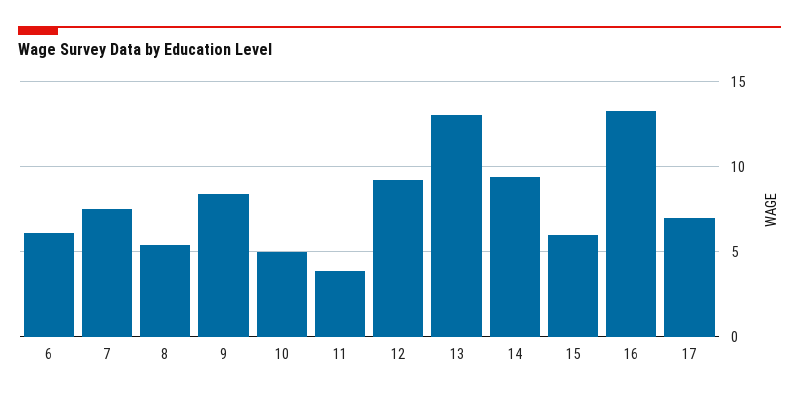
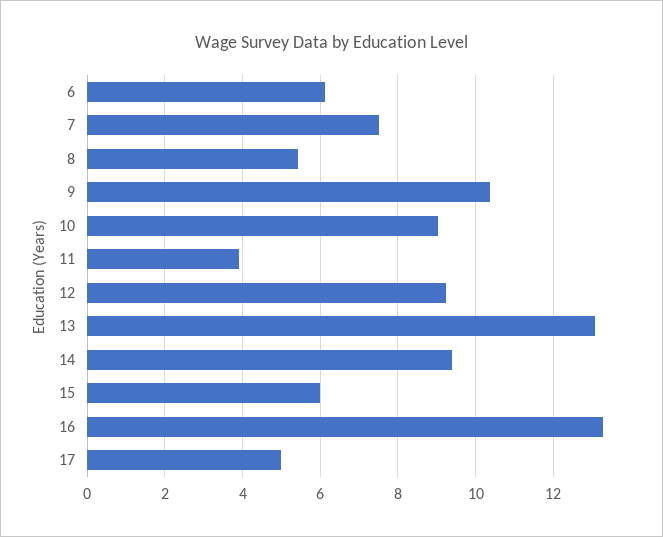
9: 8.5 -> 10.4
10: 5 -> 9
17: 7 -> 5

